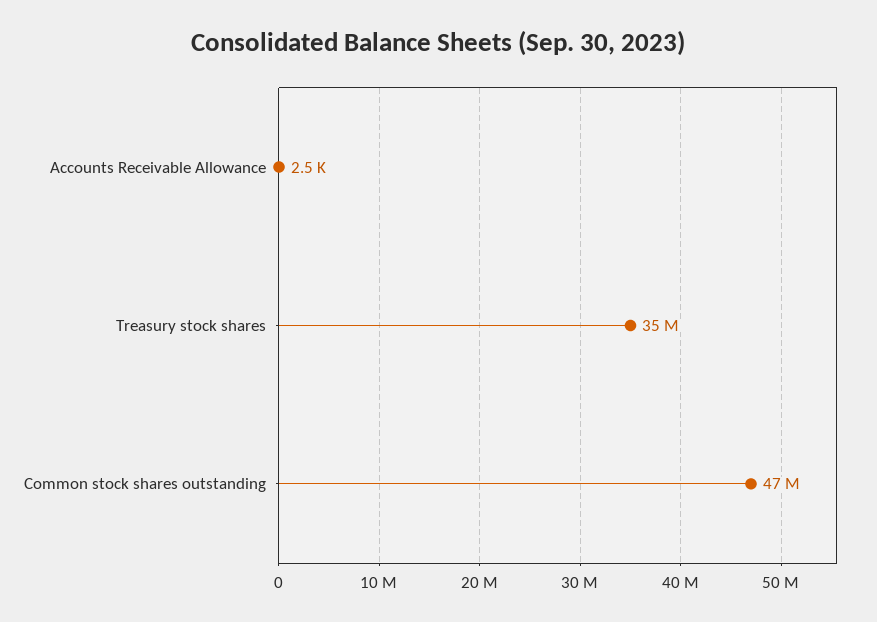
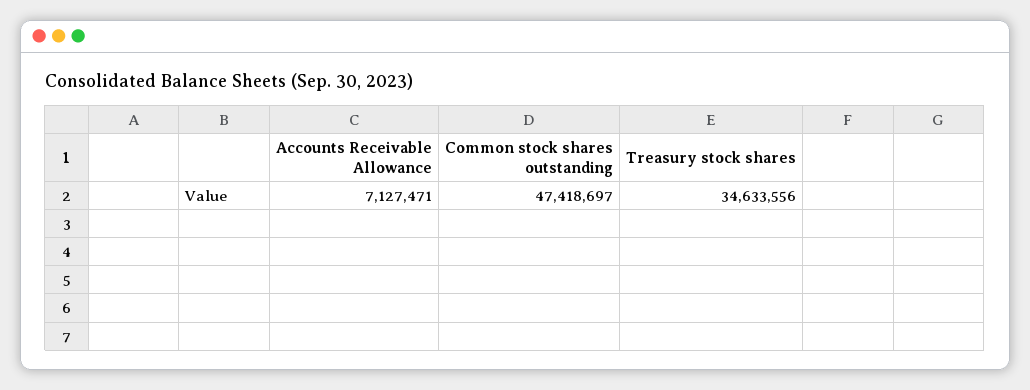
Accounts Receivable Allowance: 2500 -> 7127471

